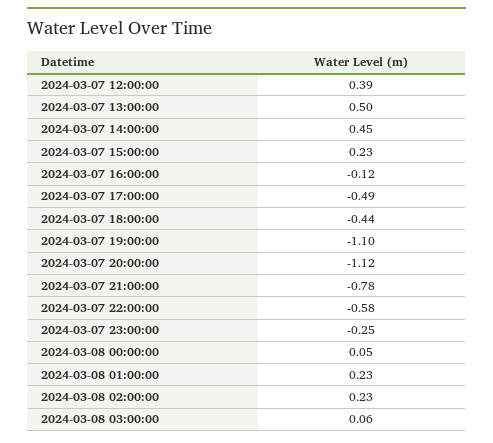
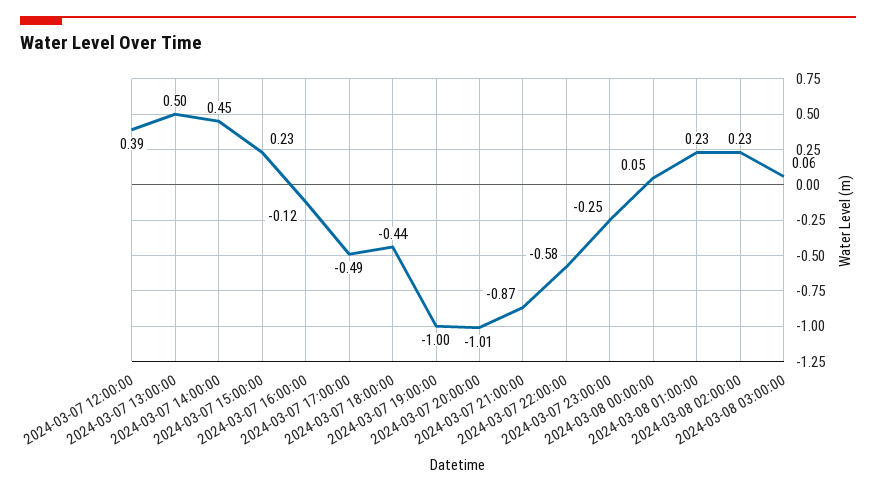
2024-03-07 19:00:00: -1.1 -> -1
2024-03-07 20:00:00: -1.12 -> -1.01
2024-03-07 21:00:00: -0.78 -> -0.87

